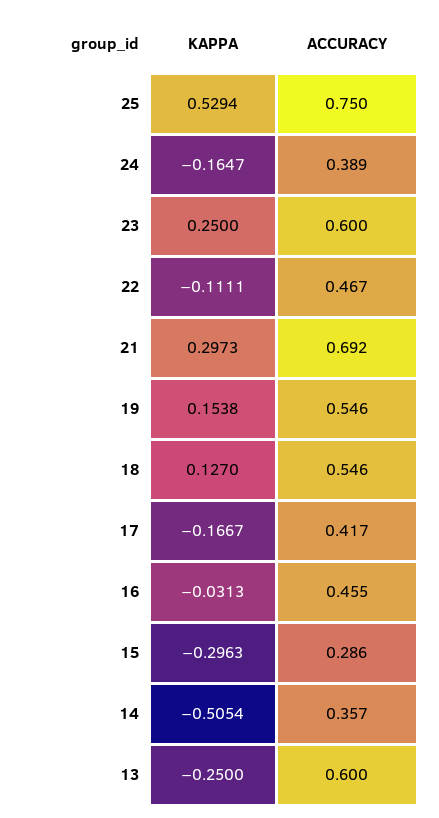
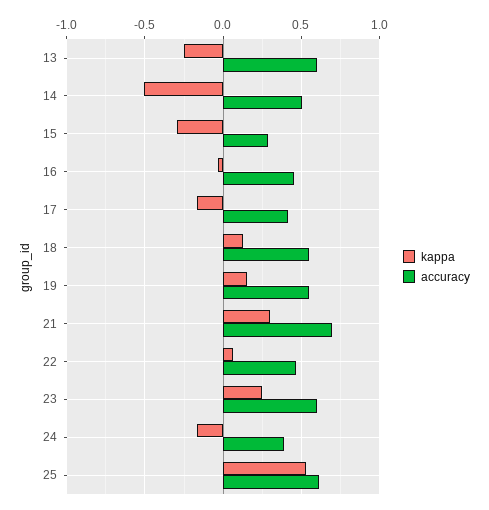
ACCURACY, 25: 0.75 -> 0.6
KAPPA, 22: -0.1111 -> 0.05
ACCURACY, 14: 0.357 -> 0.5

